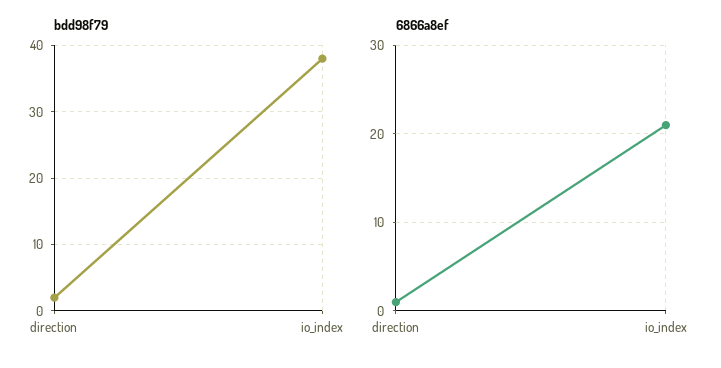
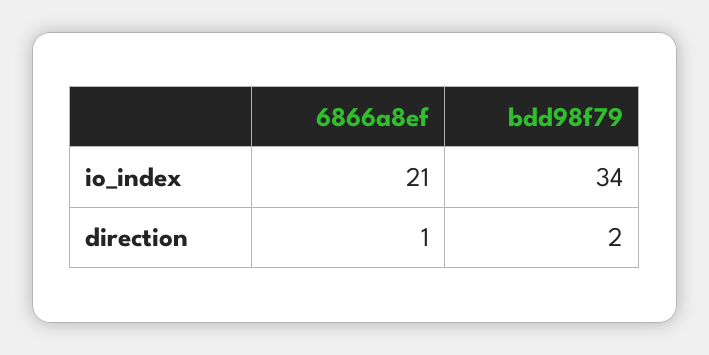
bdd98f79, io_index: 38 -> 34

